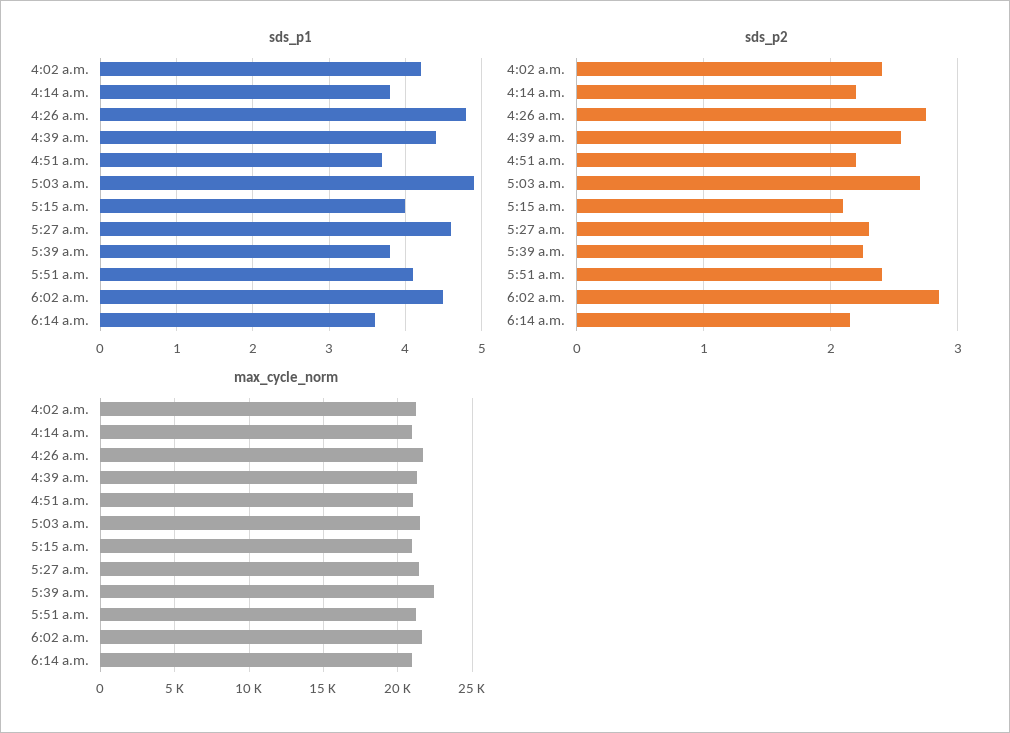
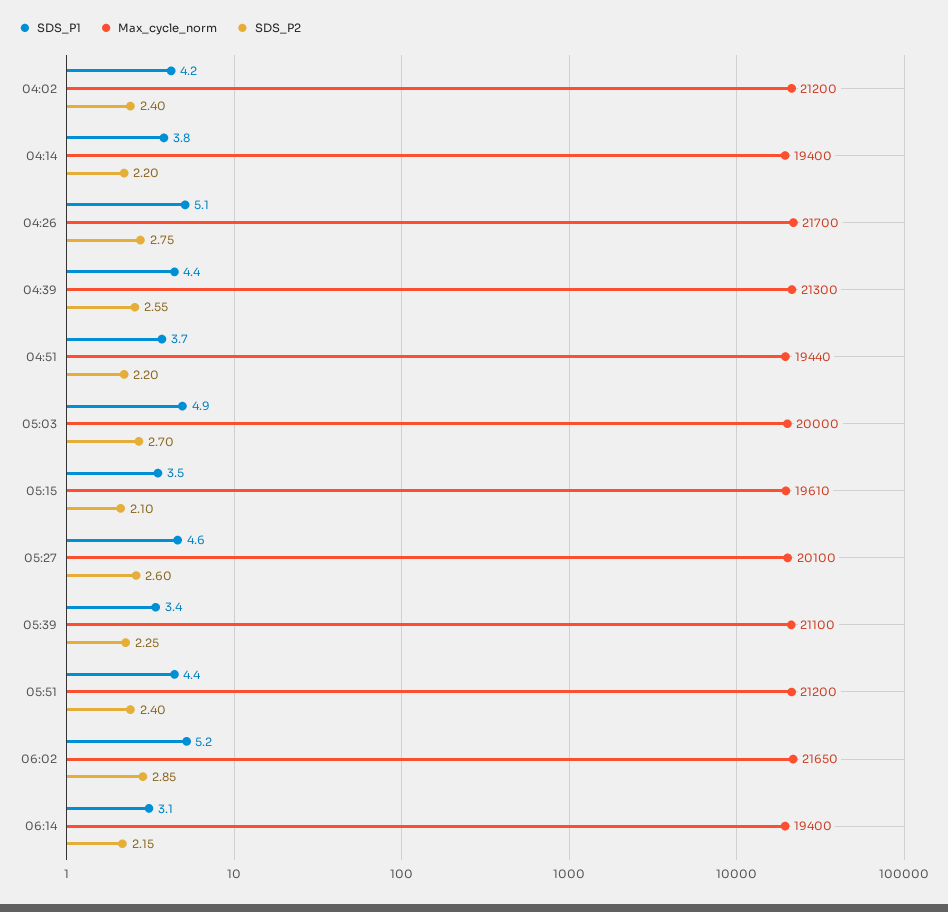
sds_p1, 4:26 a.m.: 4.8 -> 5.1
sds_p1, 5:15 a.m.: 4 -> 3.5
sds_p1, 5:39 a.m.: 3.8 -> 3.4
sds_p1, 5:51 a.m.: 4.1 -> 4.4
sds_p1, 6:02 a.m.: 4.5 -> 5.2
sds_p1, 6:14 a.m.: 3.6 -> 3.1
sds_p2, 5:27 a.m.: 2.3 -> 2.6
max_cycle_norm, 4:14 a.m.: 21000 -> 19400
max_cycle_norm, 4:51 a.m.: 21000 -> 19440
max_cycle_norm, 5:03 a.m.: 21500 -> 20000
max_cycle_norm, 5:15 a.m.: 21000 -> 19610
max_cycle_norm, 5:27 a.m.: 21500 -> 20100
max_cycle_norm, 5:39 a.m.: 22500 -> 21100
max_cycle_norm, 6:14 a.m.: 21000 -> 19400

